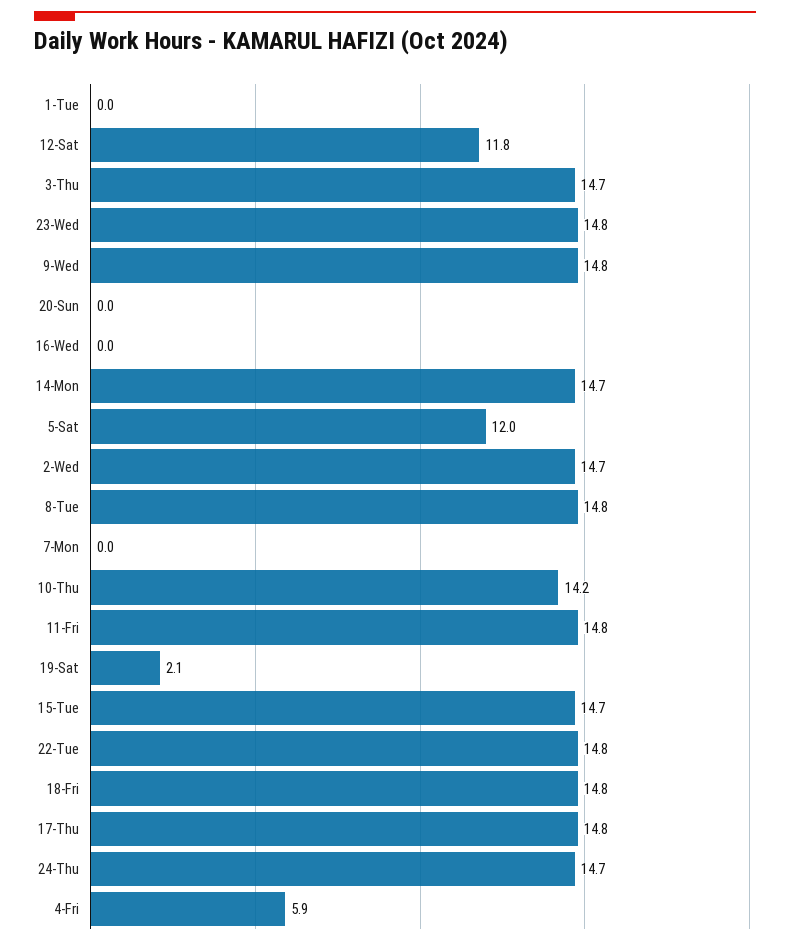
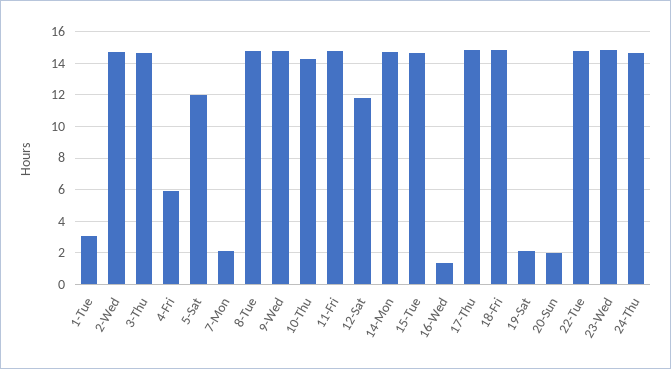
1-Tue: 0 -> 3
20-Sun: 0 -> 2
16-Wed: 0 -> 1.5
7-Mon: 0 -> 2

